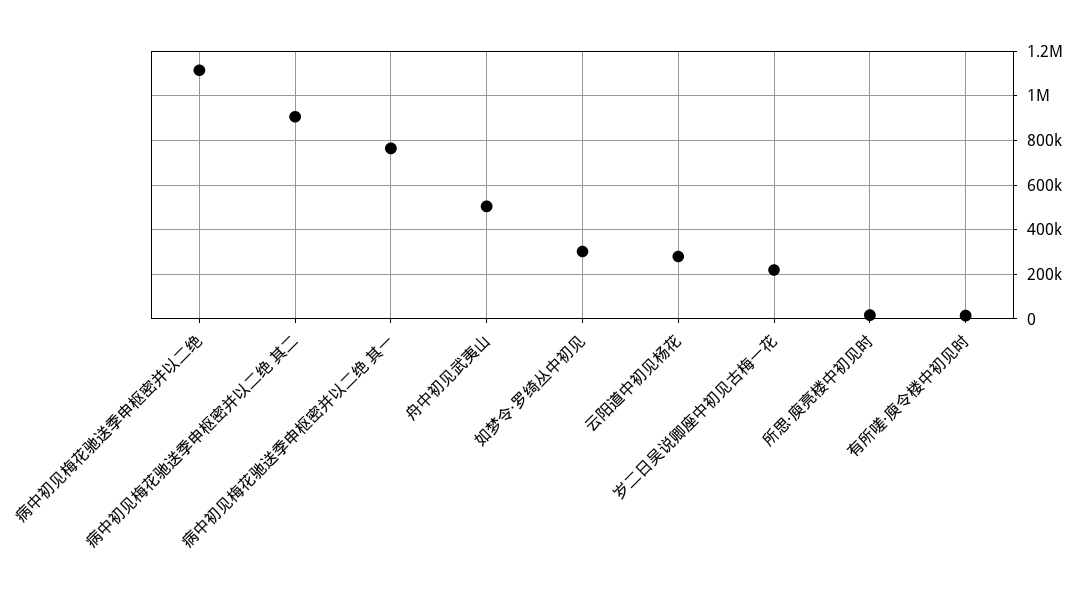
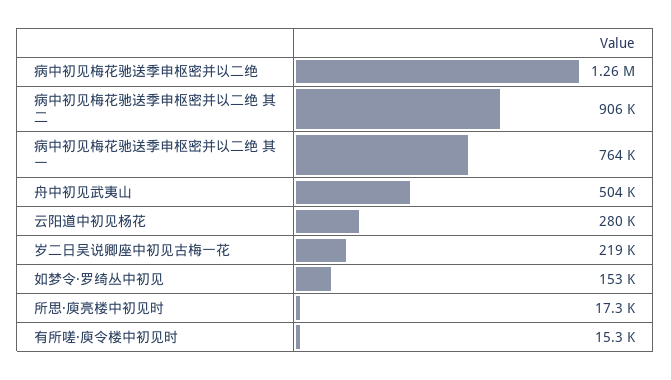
病中初见梅花驰送季申枢密并以二绝: 1100000 -> 1260000
如梦令·罗绮丛中初见: 300000 -> 153000

